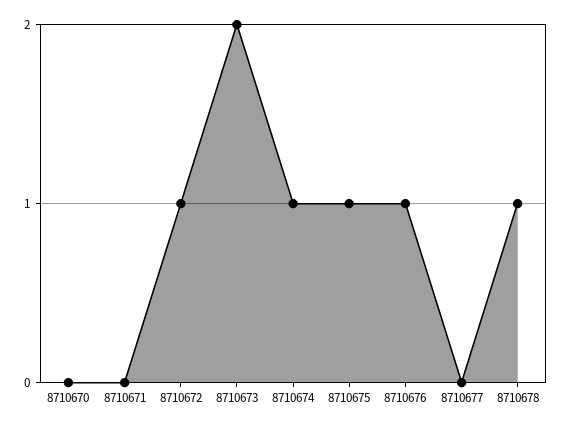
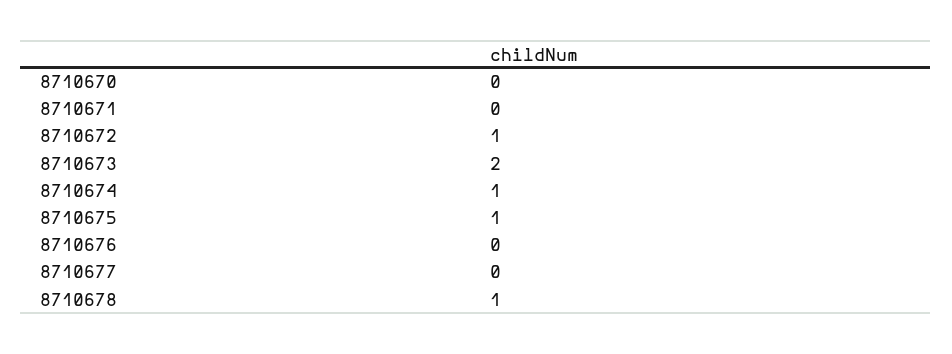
8710676: 1 -> 0

